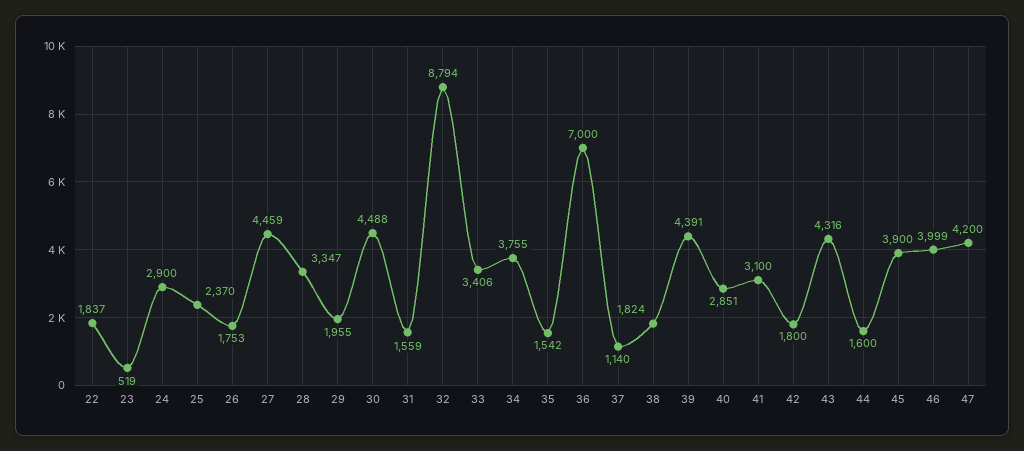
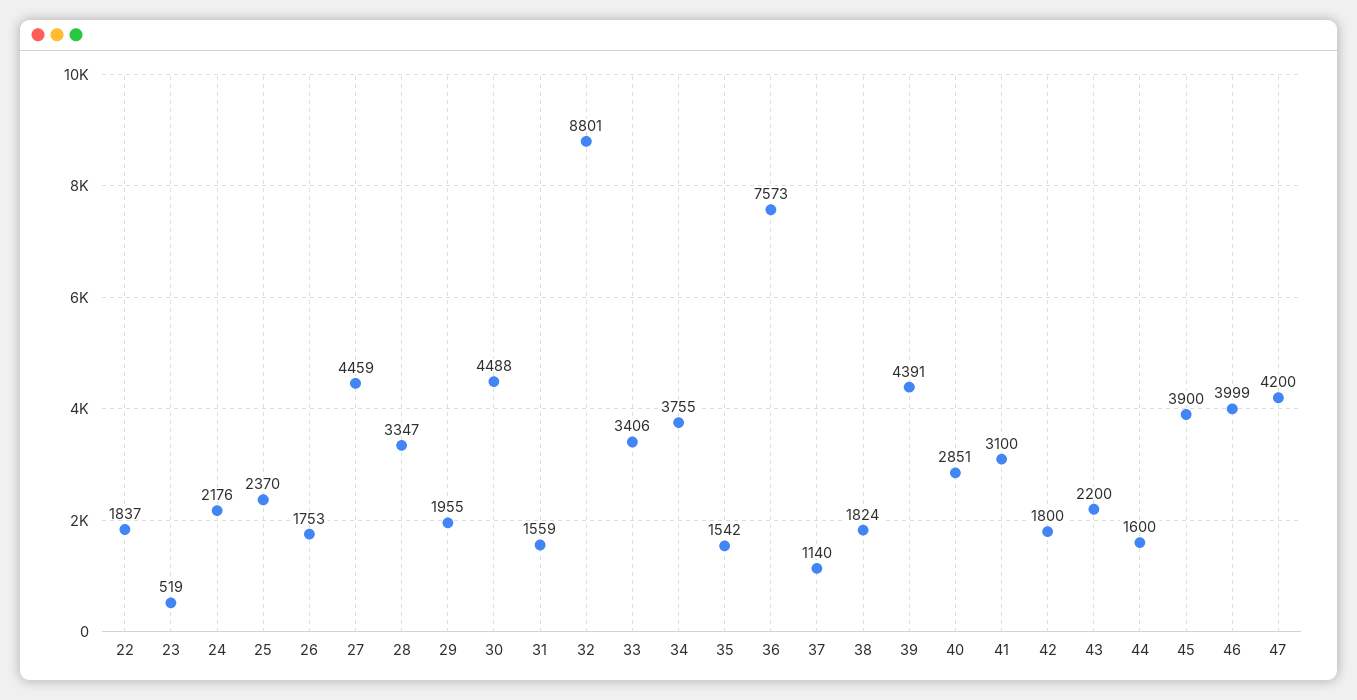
24: 2900 -> 2176
32: 8794 -> 8801
36: 7000 -> 7573
43: 4316 -> 2200

